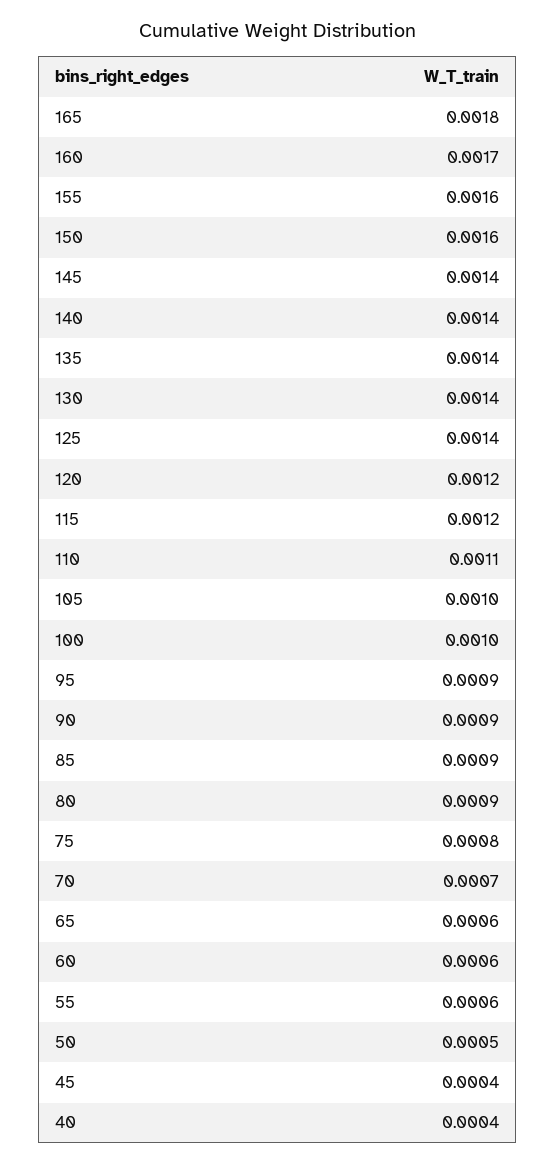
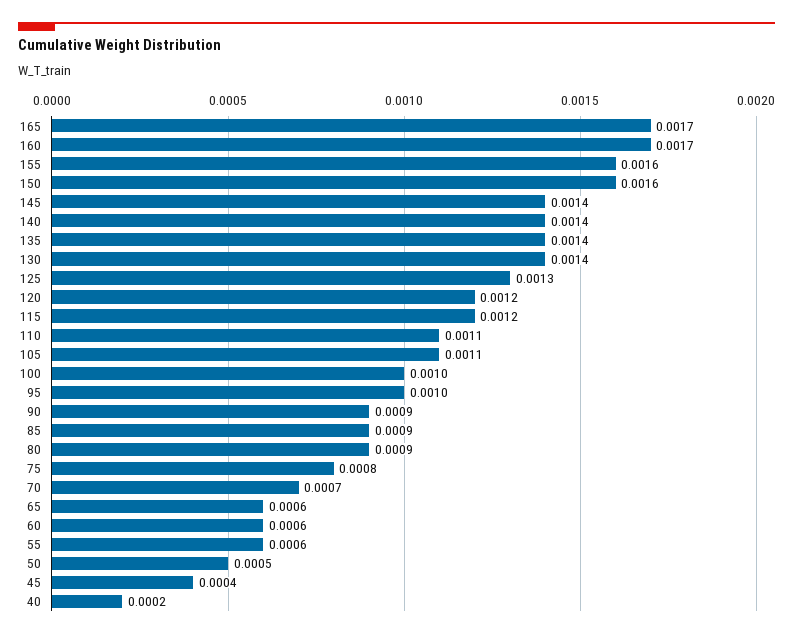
165: 0.0018 -> 0.0017
125: 0.0014 -> 0.0013
105: 0.001 -> 0.0011
95: 0.0009 -> 0.001
40: 0.0004 -> 0.0002

